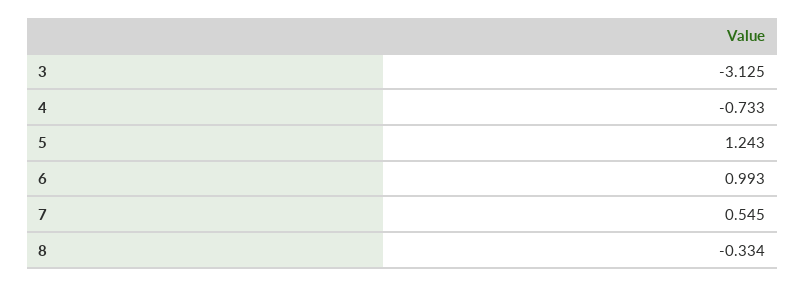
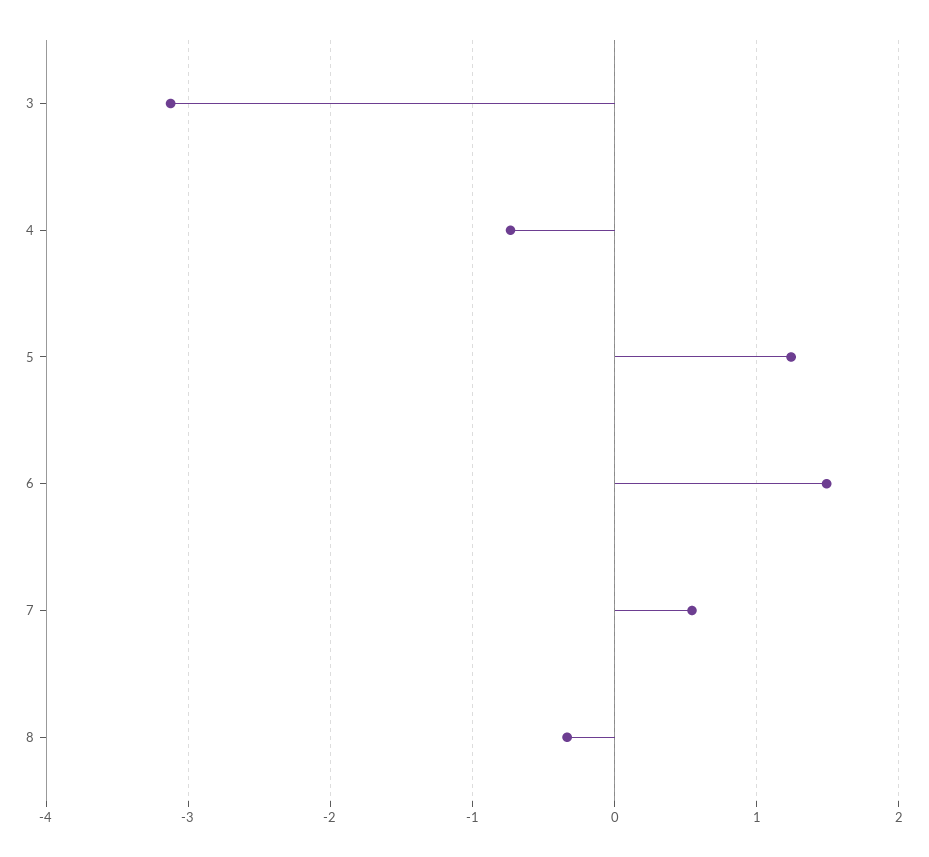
6: 0.993 -> 1.5

